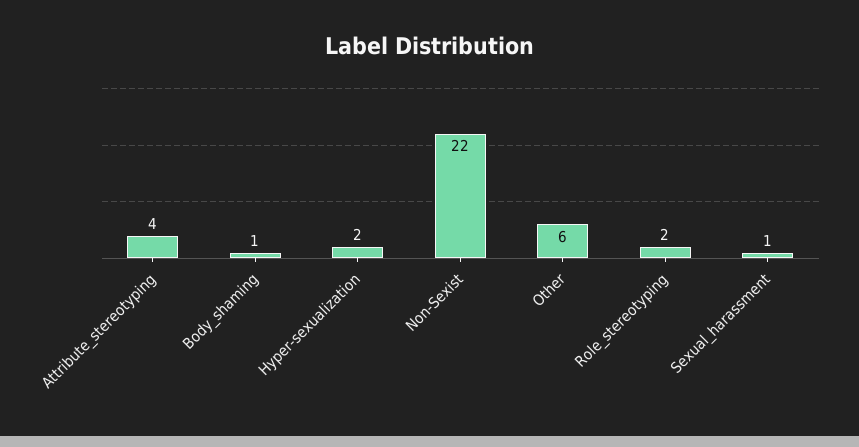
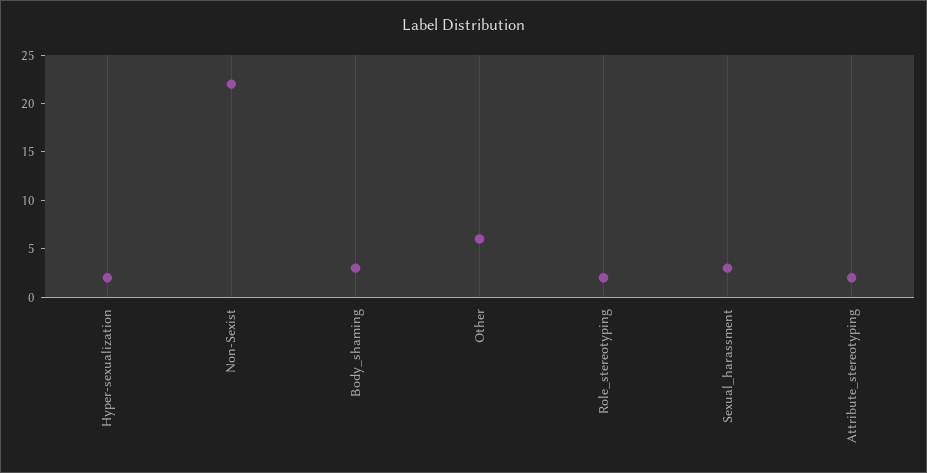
Attribute_stereotyping: 4 -> 2
Body_shaming: 1 -> 3
Sexual_harassment: 1 -> 3

